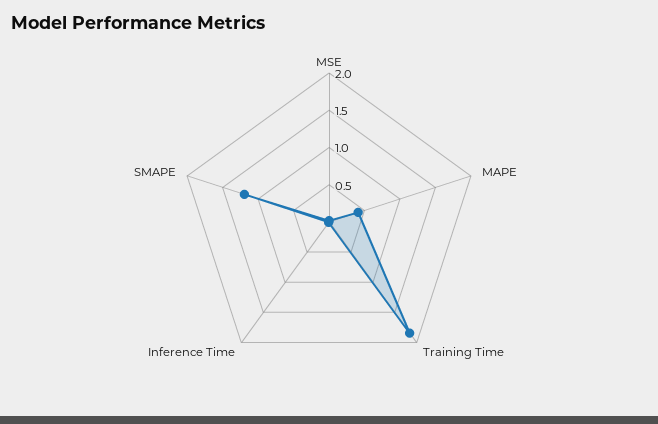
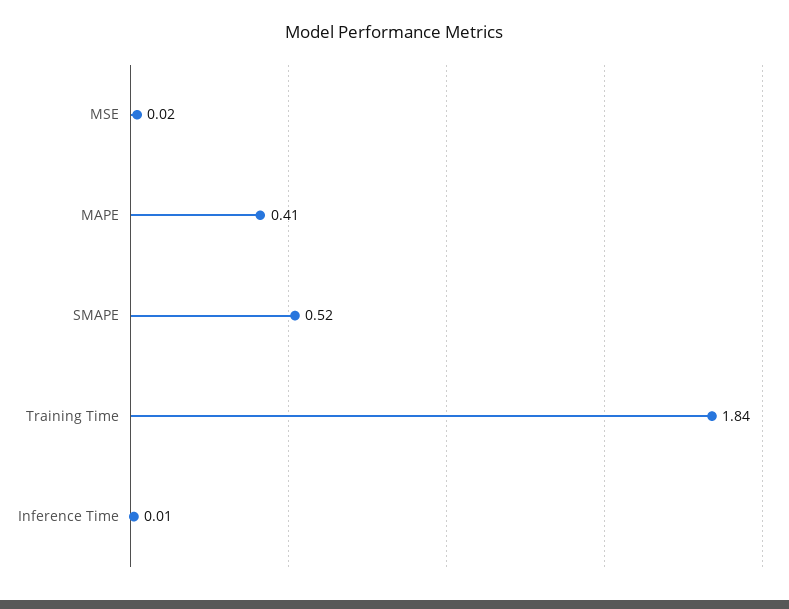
SMAPE: 1.25 -> 0.52

